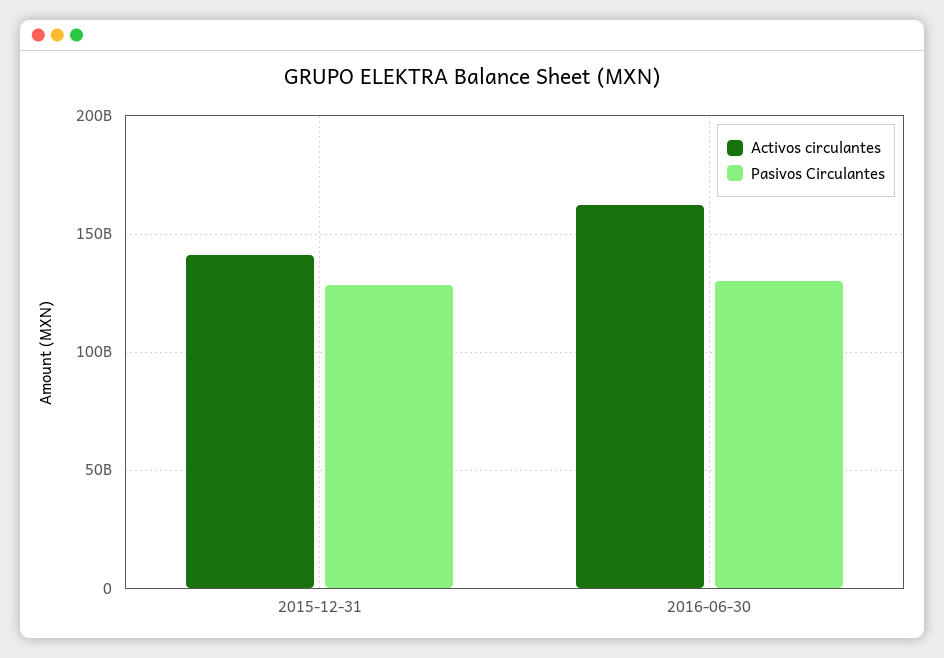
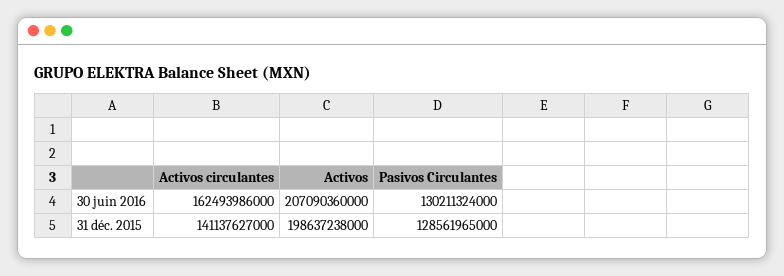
Activos, 2016-06-30: none -> 207090360000
Activos, 2015-12-31: none -> 198637238000

